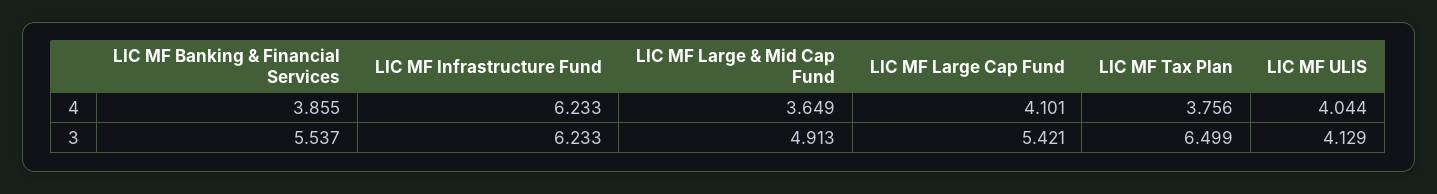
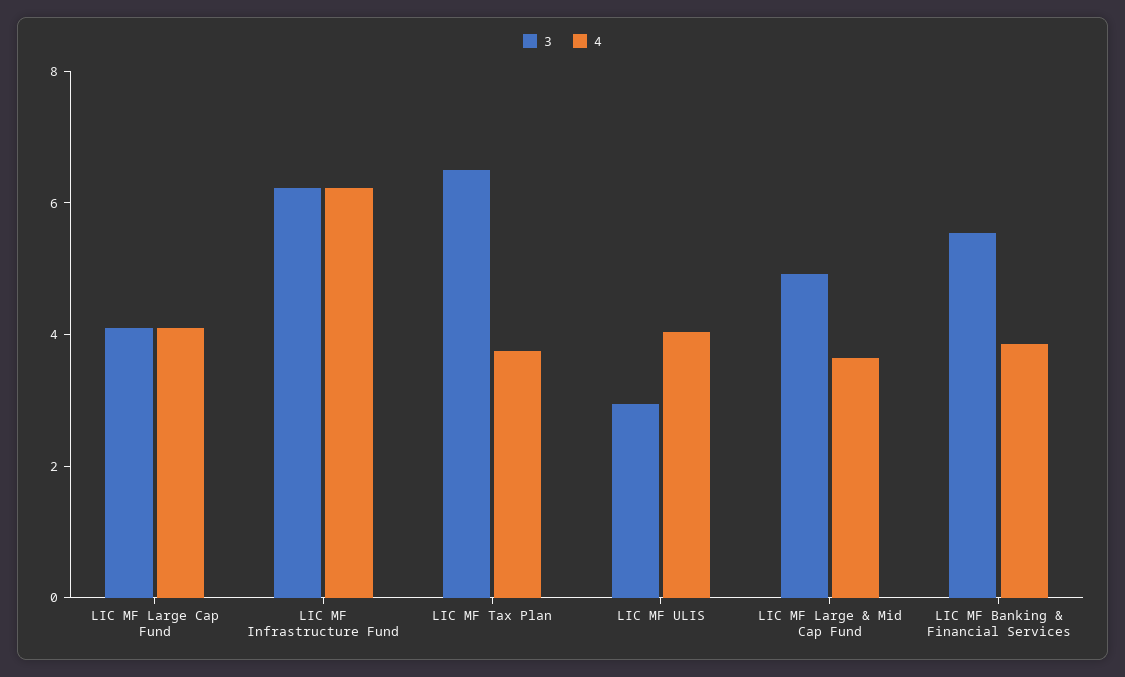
3, LIC MF Large Cap Fund: 5.421 -> 4
3, LIC MF ULIS: 4.129 -> 3

